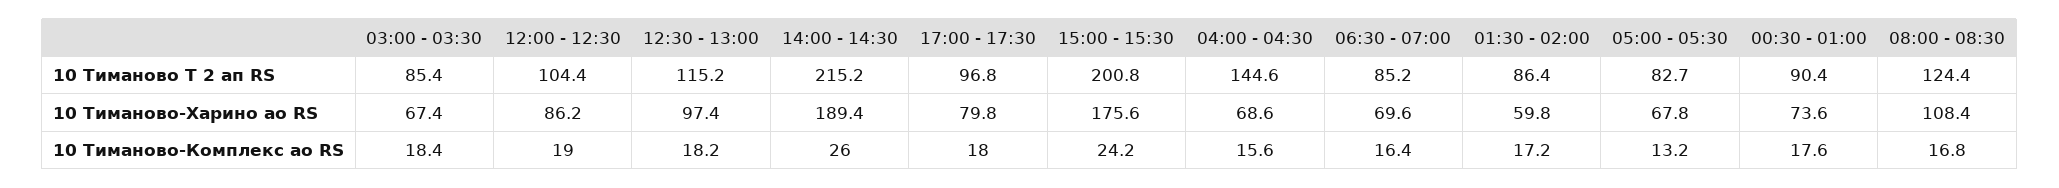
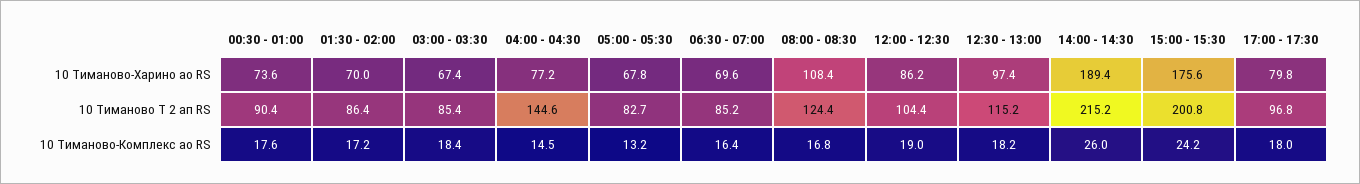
04:00 - 04:30, 10 Тиманово-Харино ао RS: 68.6 -> 77.2
01:30 - 02:00, 10 Тиманово-Харино ао RS: 59.8 -> 70
04:00 - 04:30, 10 Тиманово-Комплекс ао RS: 15.6 -> 14.5

